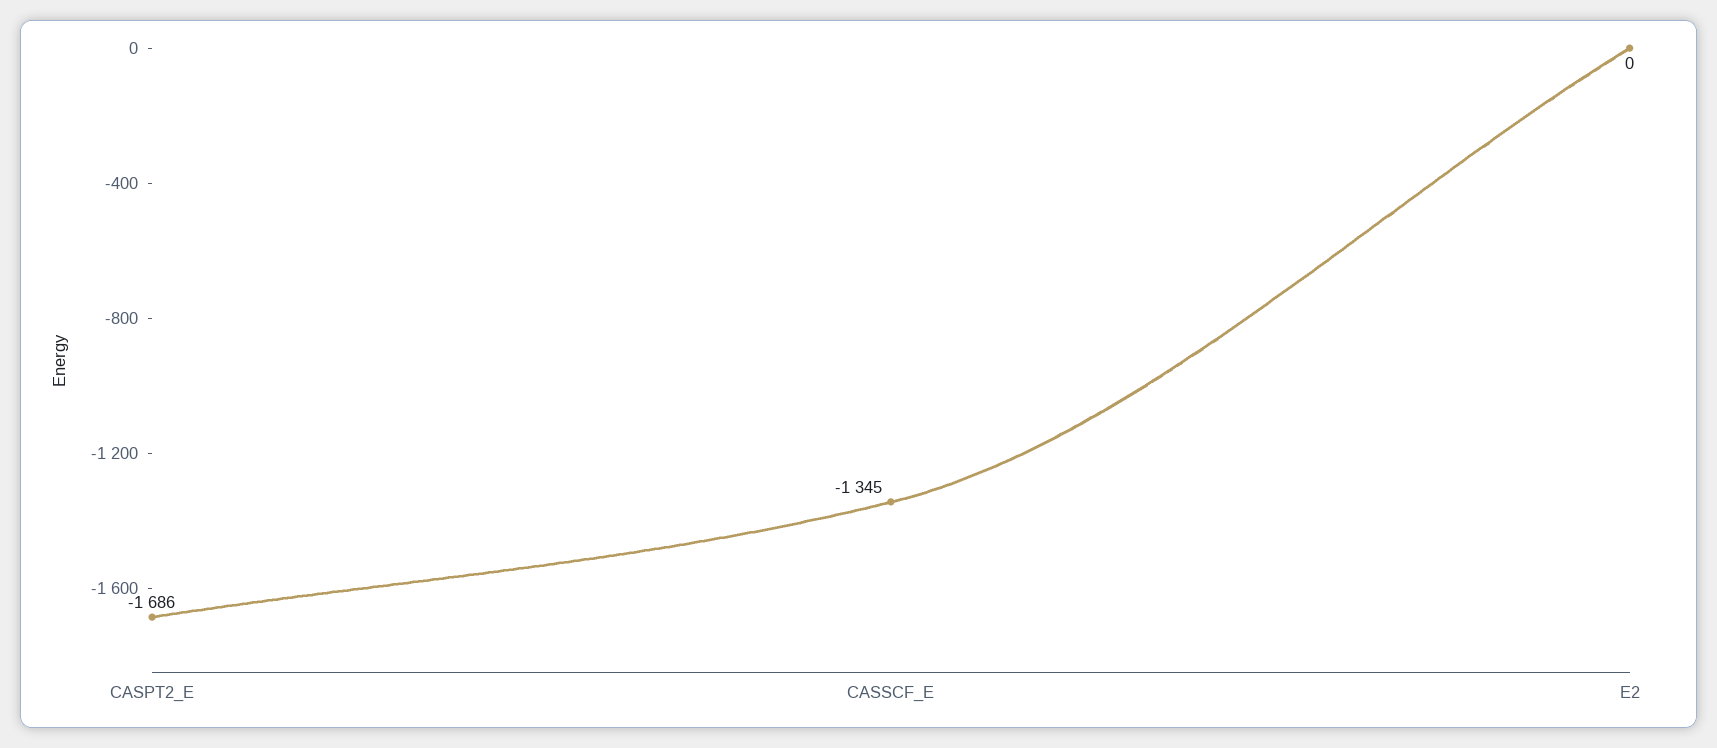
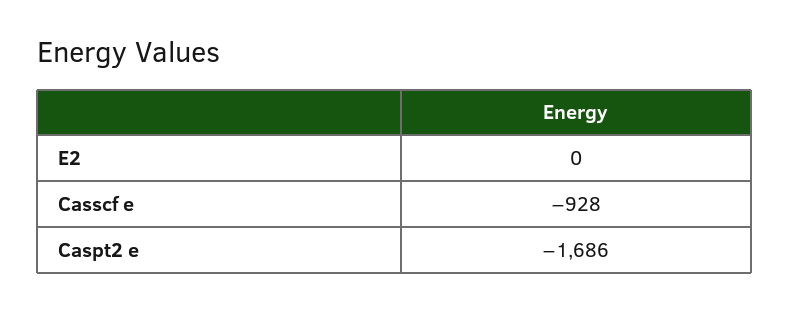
CASSCF_E: -1345 -> -928

